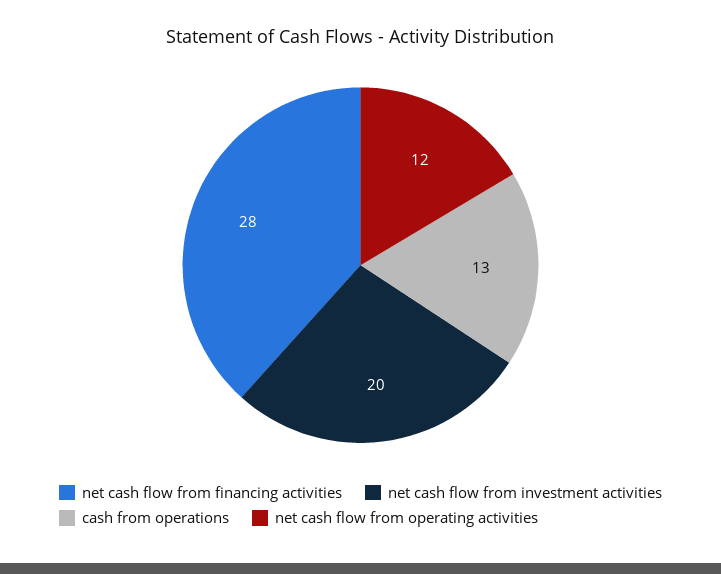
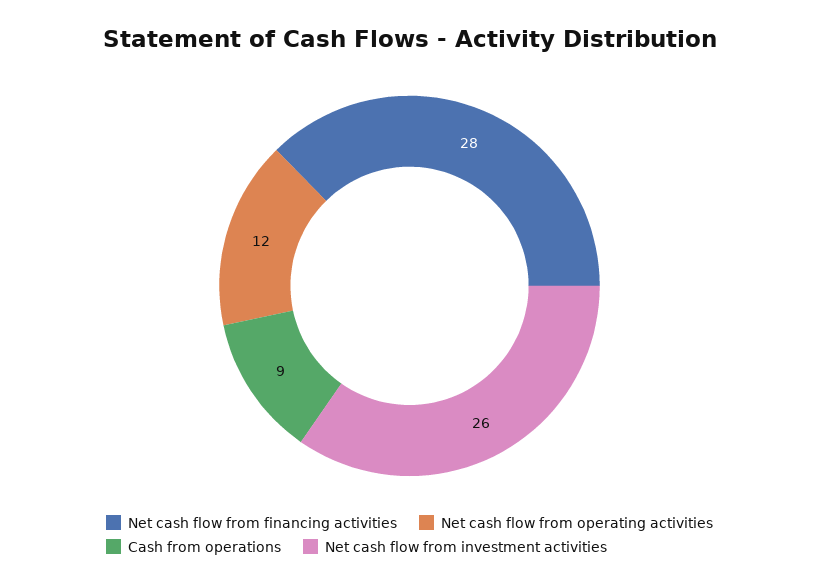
net cash flow from investment activities: 20 -> 26
cash from operations: 13 -> 9

